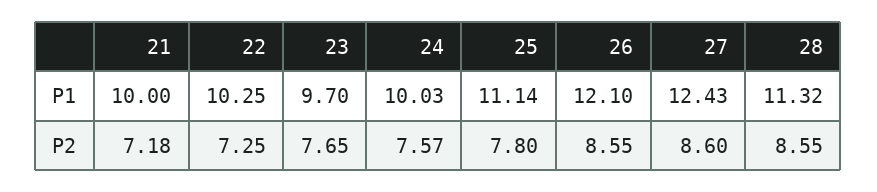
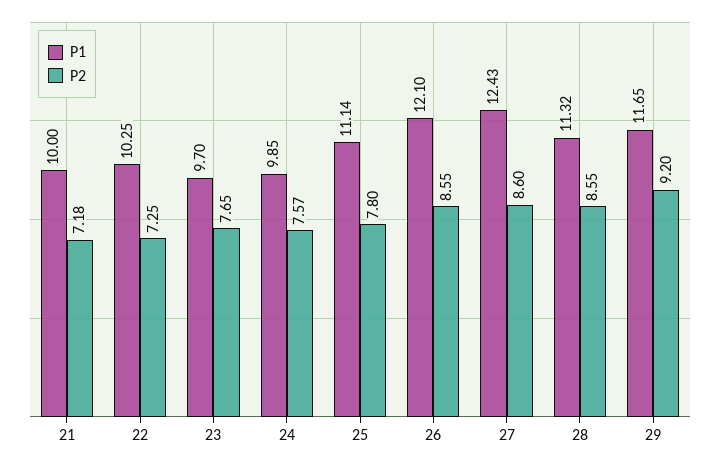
P1, 24: 10.03 -> 9.85
P1, 29: none -> 11.65
P2, 29: none -> 9.2

